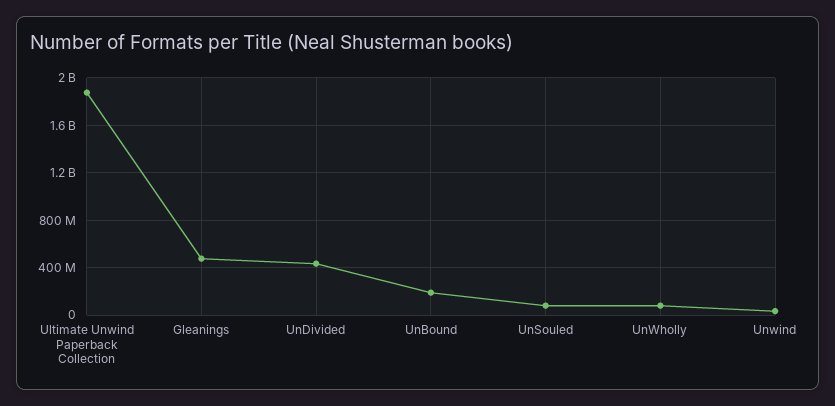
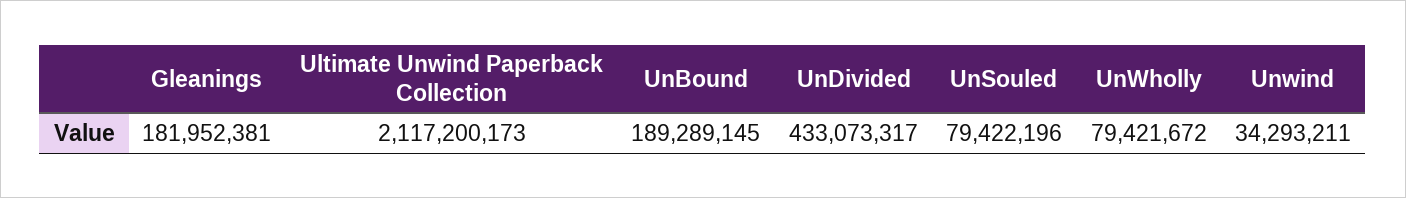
Ultimate Unwind Paperback Collection: 1900000000 -> 2117200173
Gleanings: 500000000 -> 181952381

